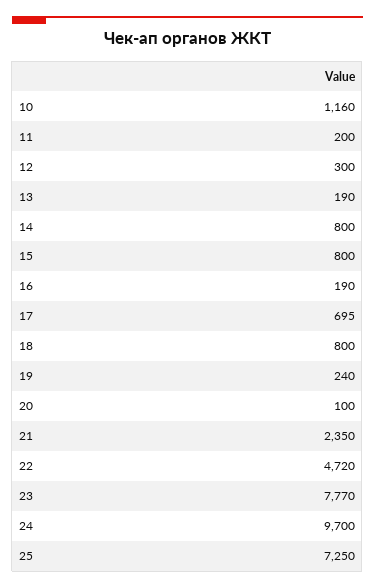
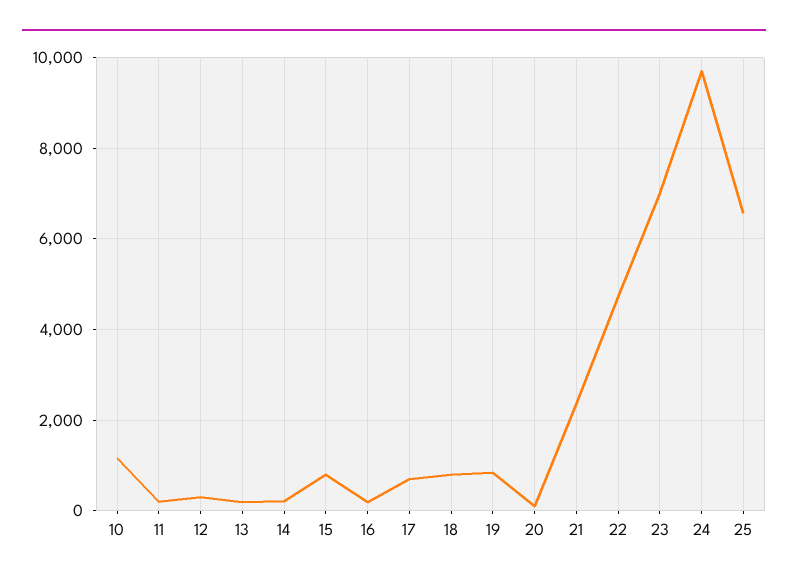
14: 800 -> 200
19: 240 -> 800
23: 7770 -> 7000
25: 7250 -> 6600

